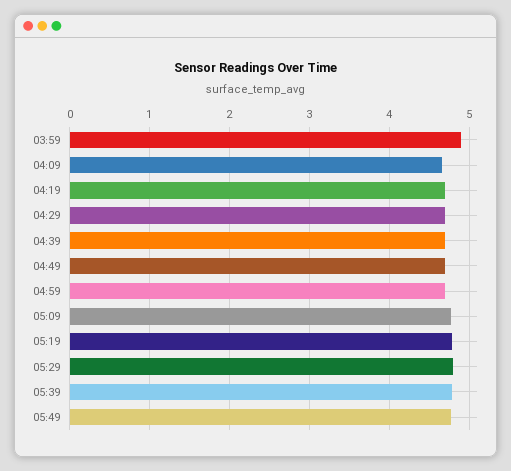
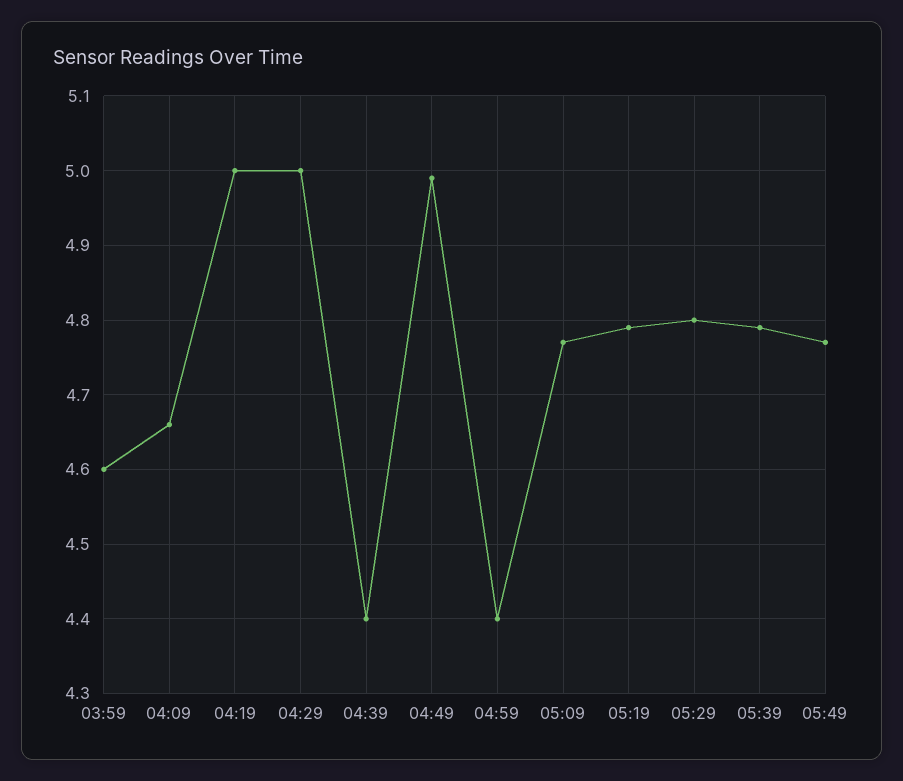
03:59: 4.9 -> 4.6
04:19: 4.7 -> 5
04:29: 4.7 -> 5
04:39: 4.7 -> 4.4
04:49: 4.7 -> 4.99
04:59: 4.7 -> 4.4

